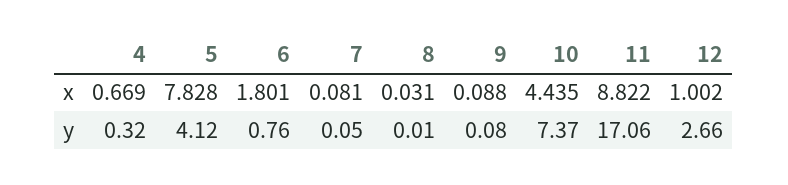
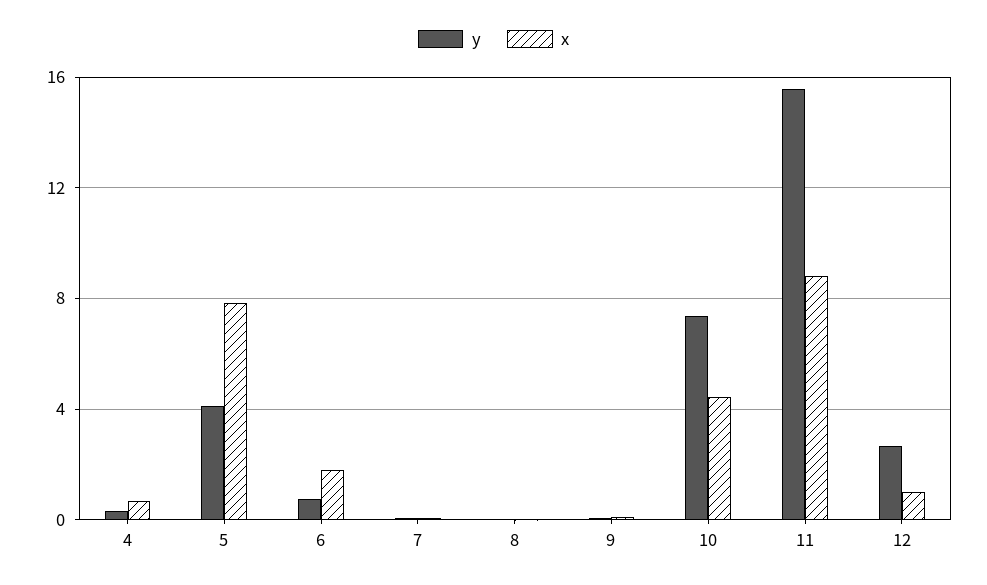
y, 11: 17.06 -> 15.5

